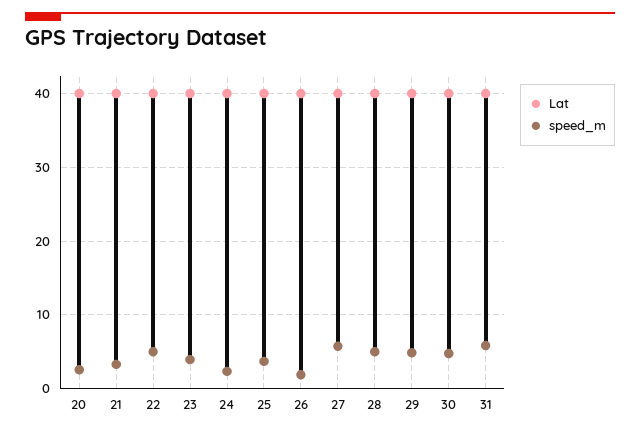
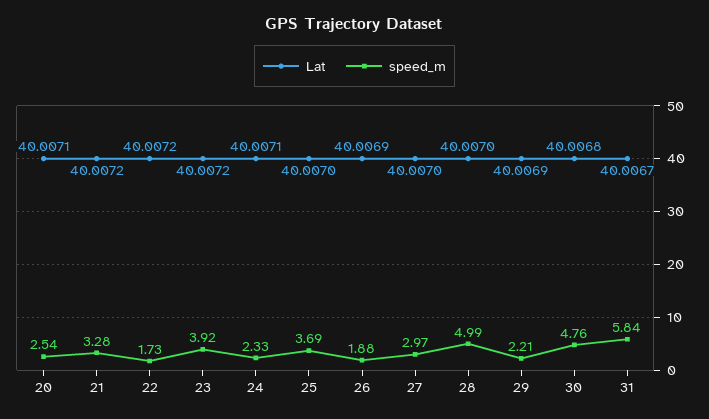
speed_m, 22: 5 -> 1.73
speed_m, 27: 6 -> 2.97
speed_m, 29: 5 -> 2.21

